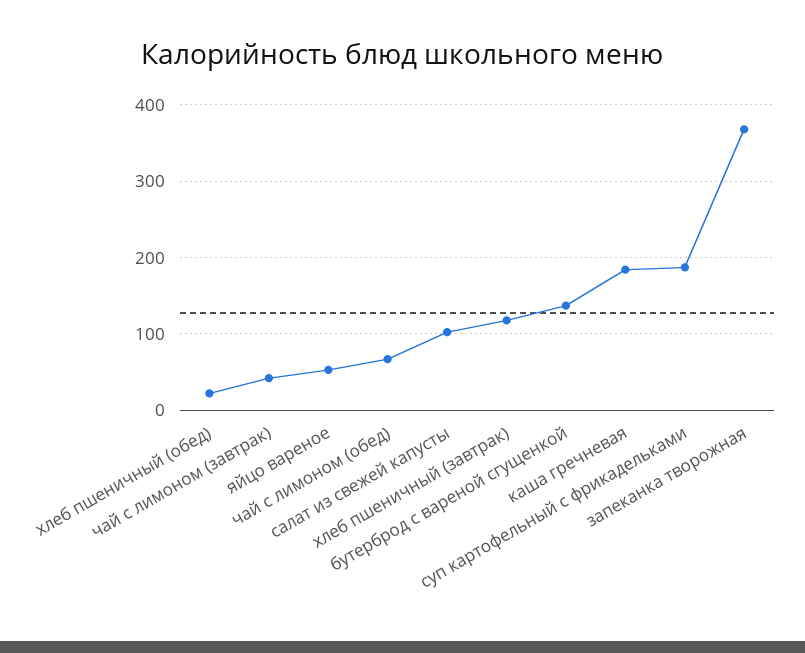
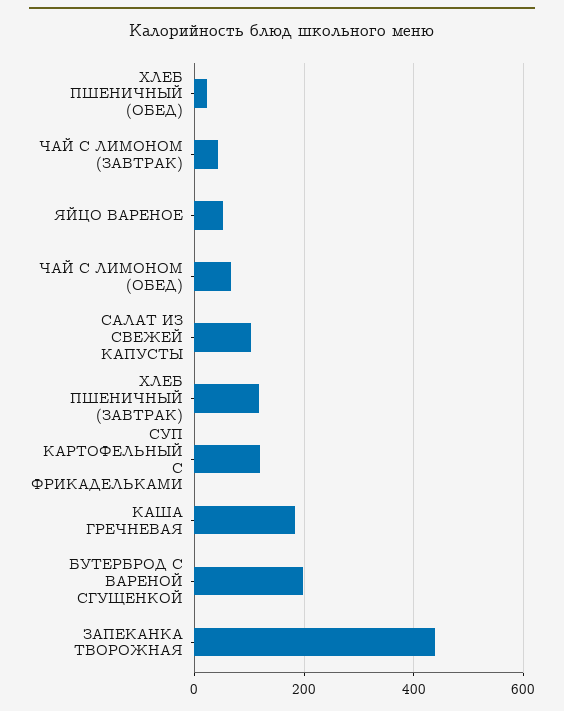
бутерброд с вареной сгущенкой: 140 -> 200
суп картофельный с фрикадельками: 190 -> 120
запеканка творожная: 370 -> 440

